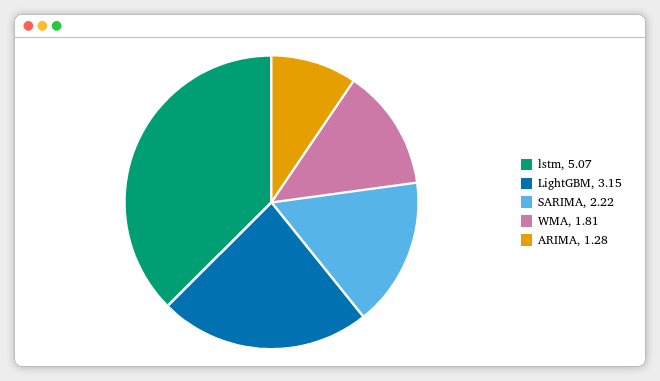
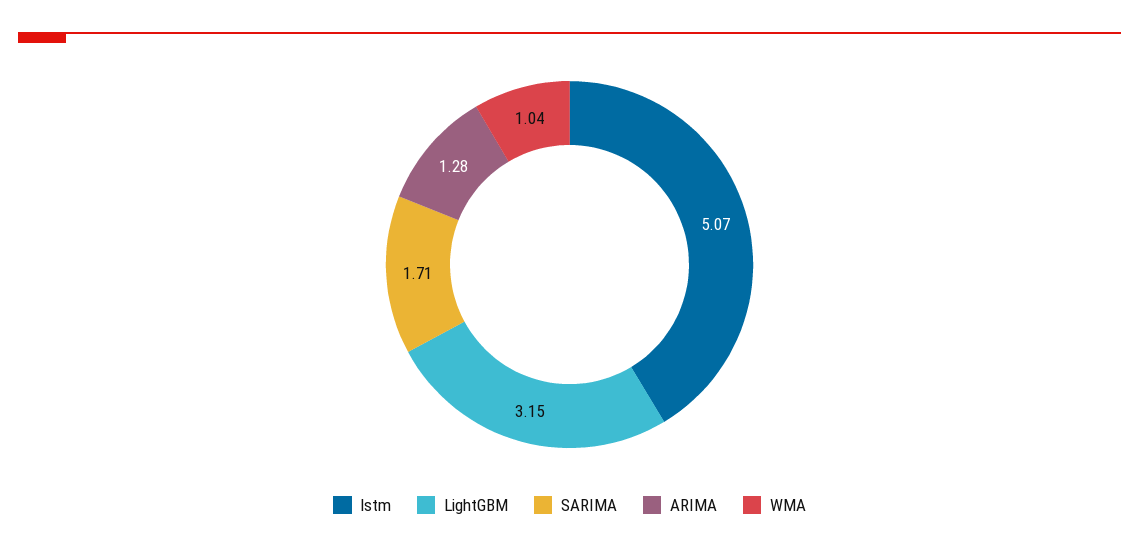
SARIMA: 2.22 -> 1.71
WMA: 1.81 -> 1.04

